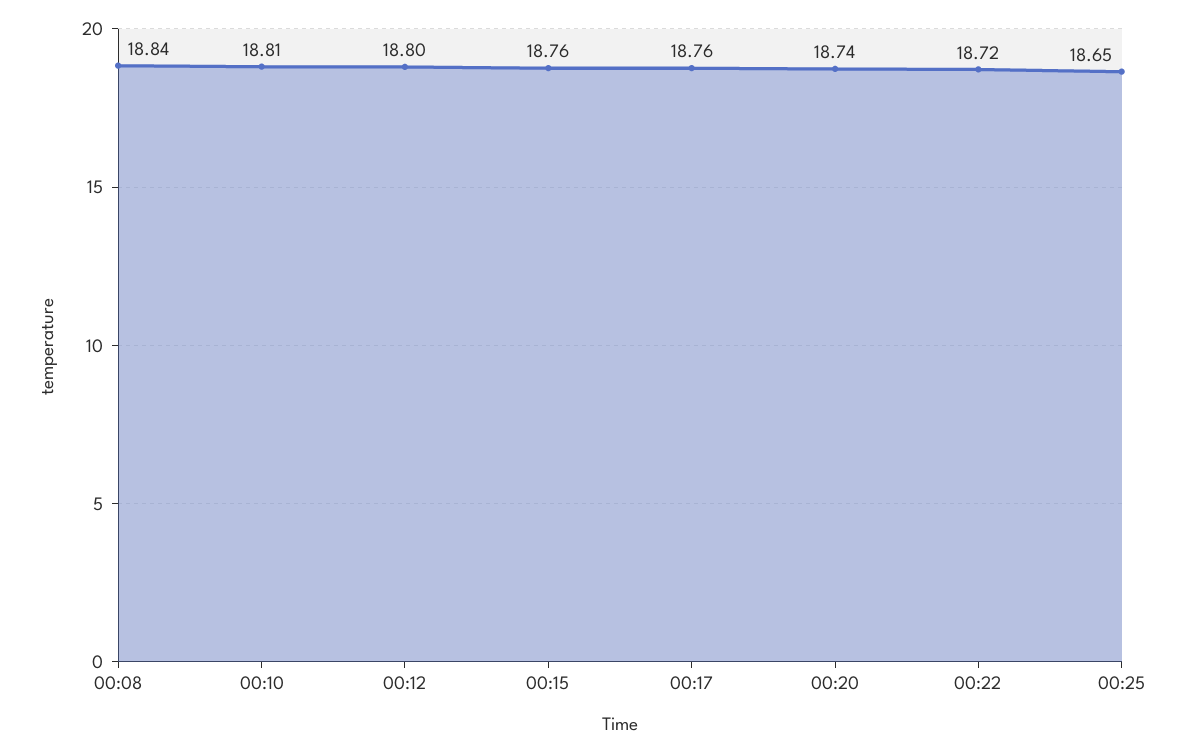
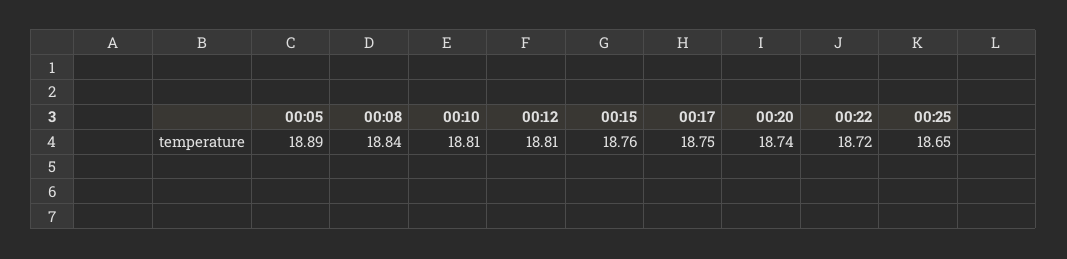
00:12: 18.8 -> 18.81
00:17: 18.76 -> 18.75
00:05: none -> 18.89

